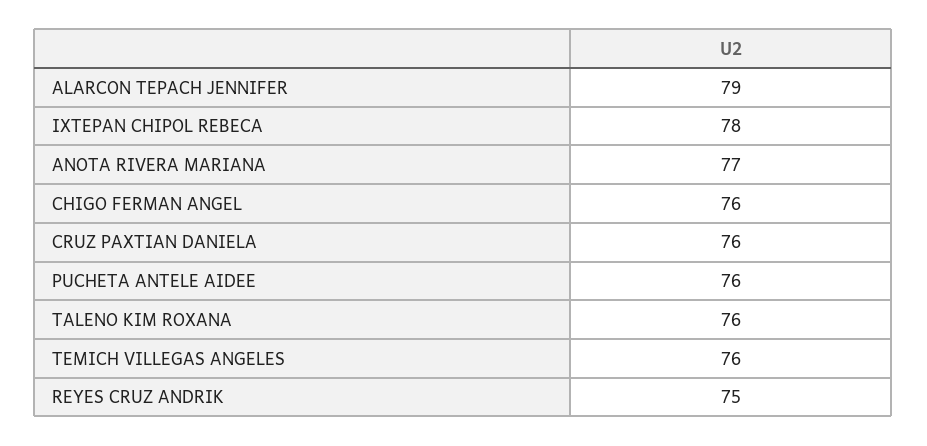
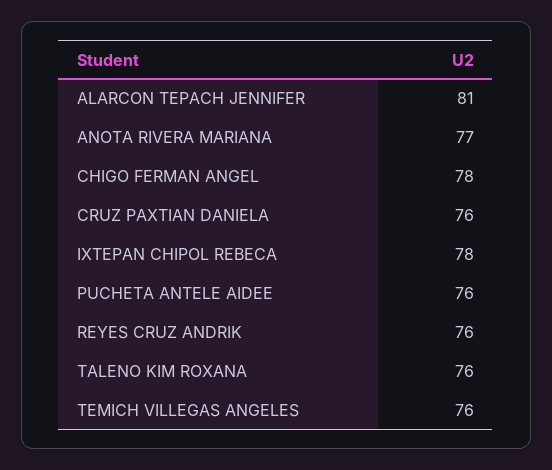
ALARCON TEPACH JENNIFER: 79 -> 81
CHIGO FERMAN ANGEL: 76 -> 78
REYES CRUZ ANDRIK: 75 -> 76

